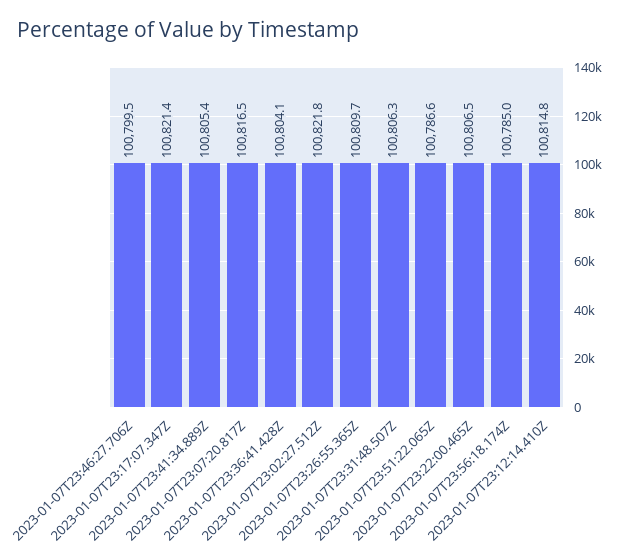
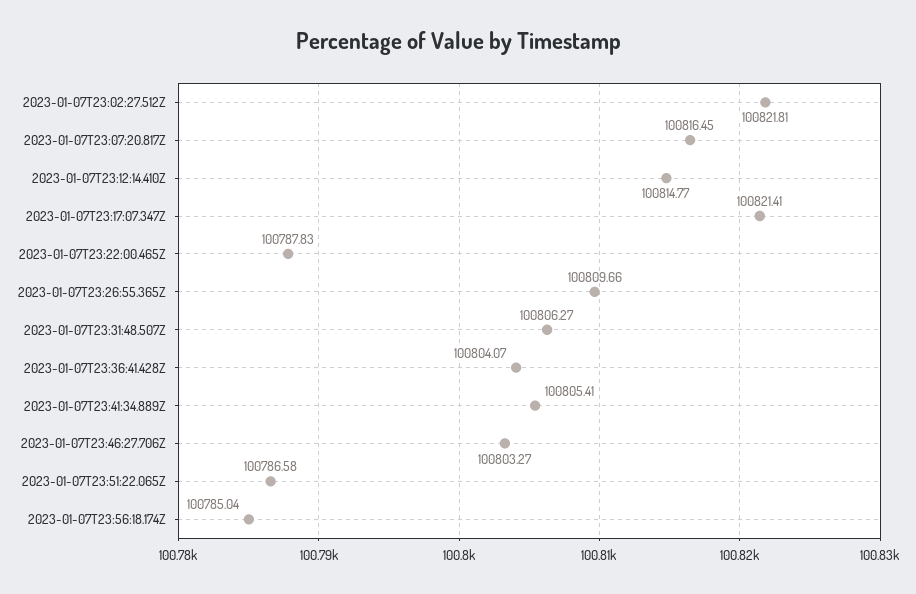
2023-01-07T23:46:27.706Z: 100799.5 -> 100803.27
2023-01-07T23:22:00.465Z: 100806.5 -> 100787.83

